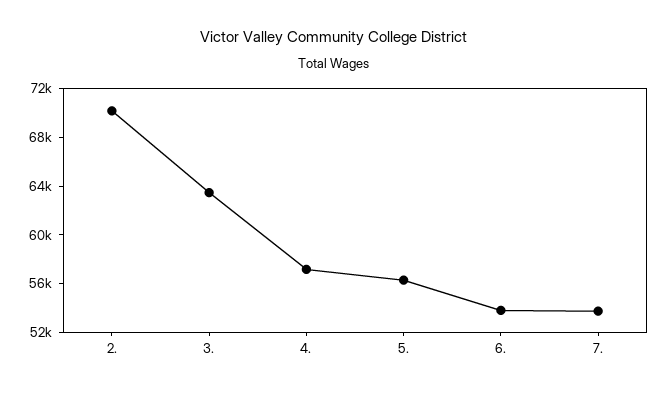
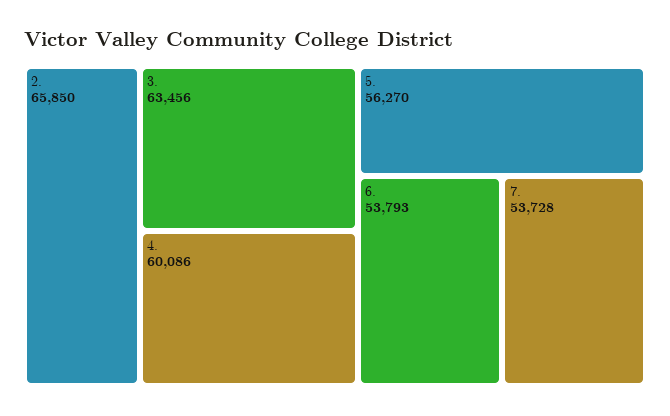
2.: 70000 -> 65850
4.: 57000 -> 60086

